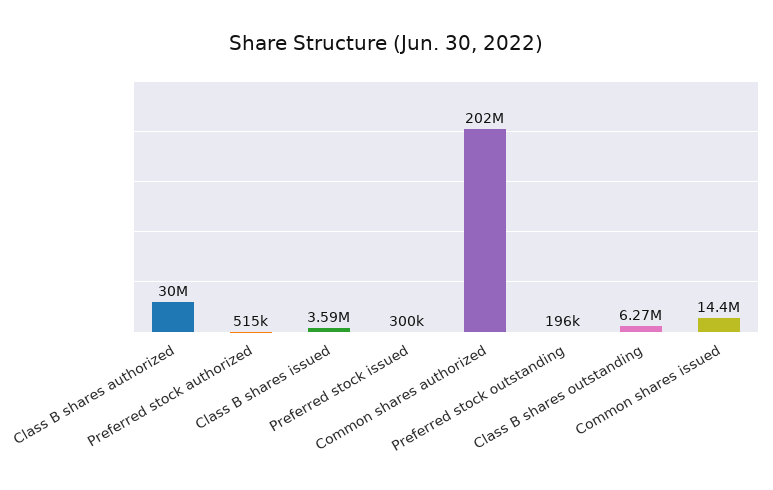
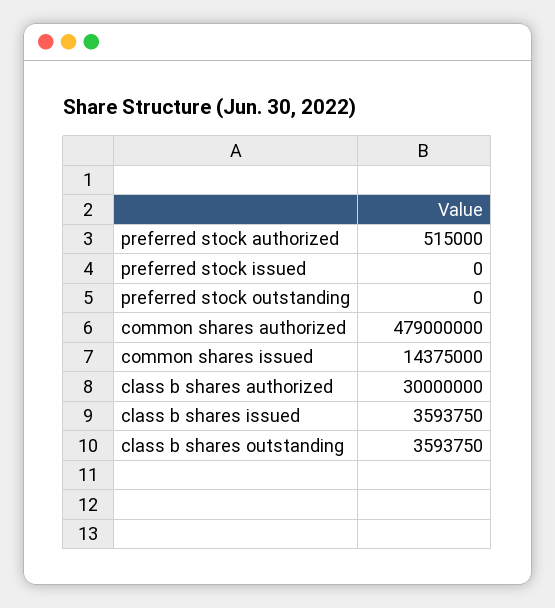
Preferred stock issued: 300000 -> 0
Common shares authorized: 202000000 -> 479000000
Preferred stock outstanding: 196000 -> 0
Class B shares outstanding: 6270000 -> 3593750

